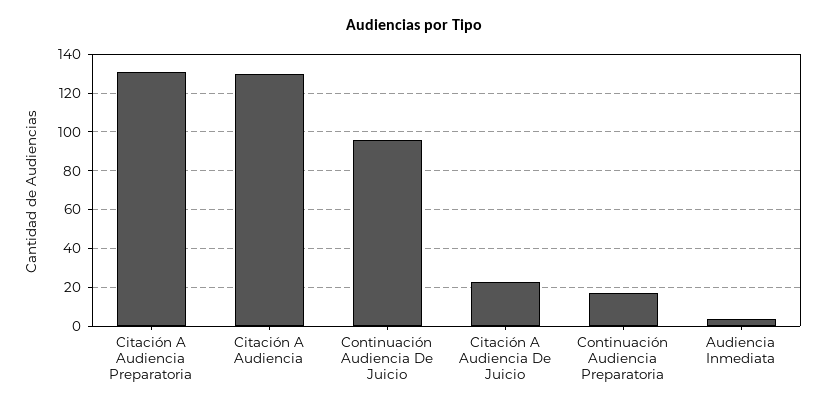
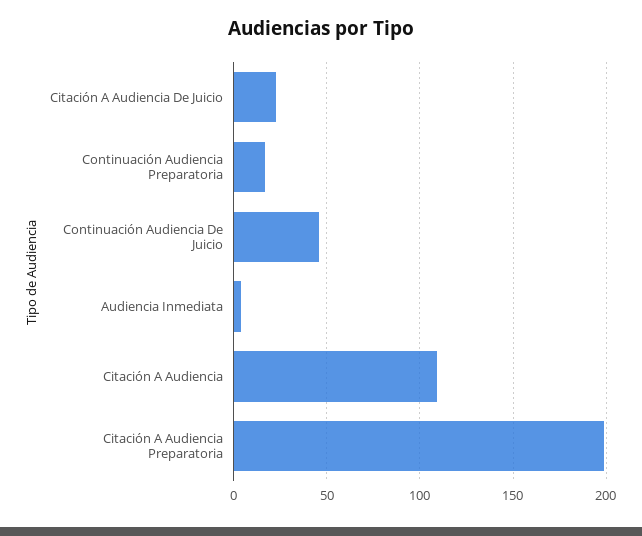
Citación A Audiencia Preparatoria: 130 -> 200
Citación A Audiencia: 130 -> 110
Continuación Audiencia De Juicio: 95 -> 45

